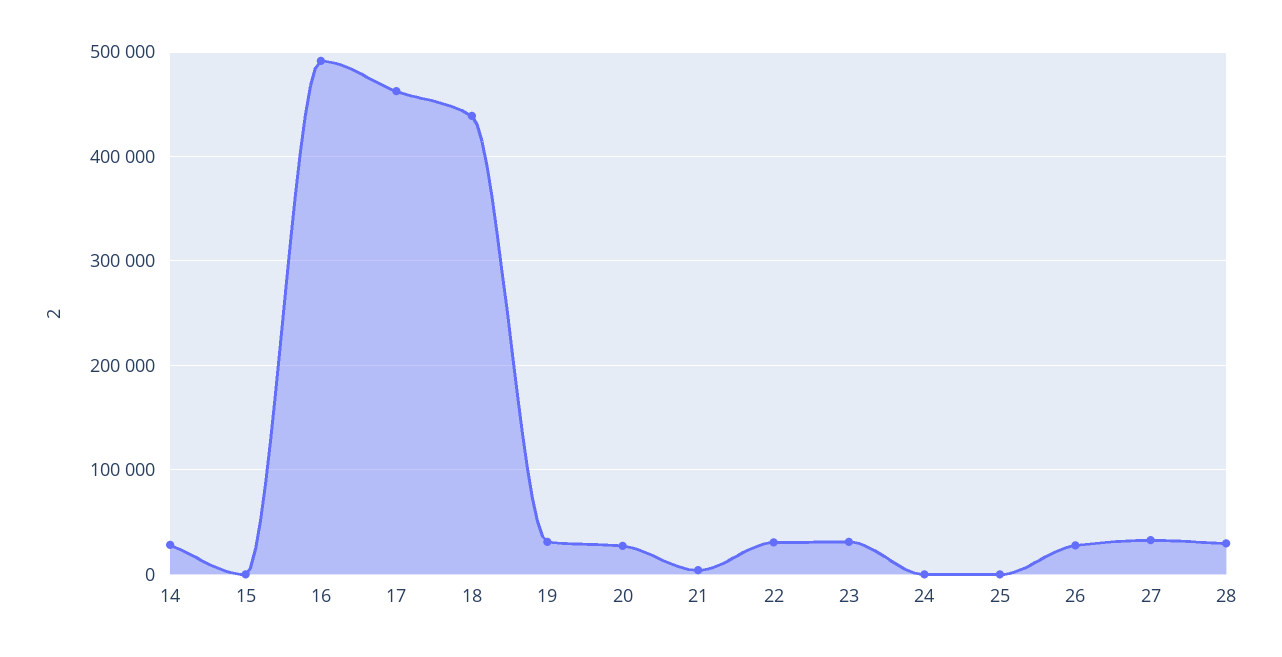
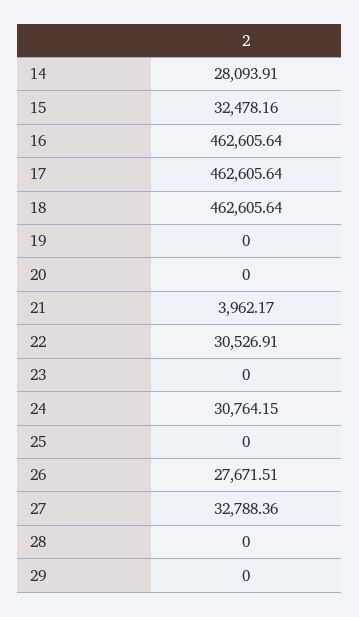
15: 0 -> 32478.16
16: 490000 -> 462605.64
18: 440000 -> 462605.64
19: 30000 -> 0
20: 30000 -> 0
23: 30000 -> 0
24: 0 -> 30764.15
28: 30000 -> 0
29: none -> 0

